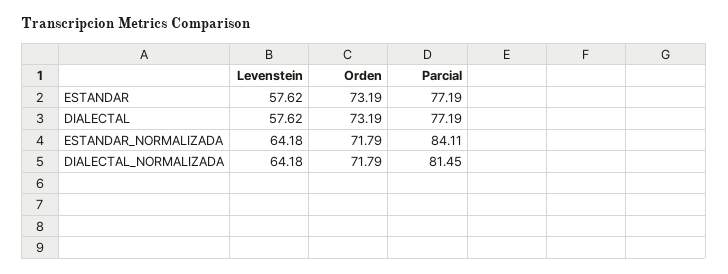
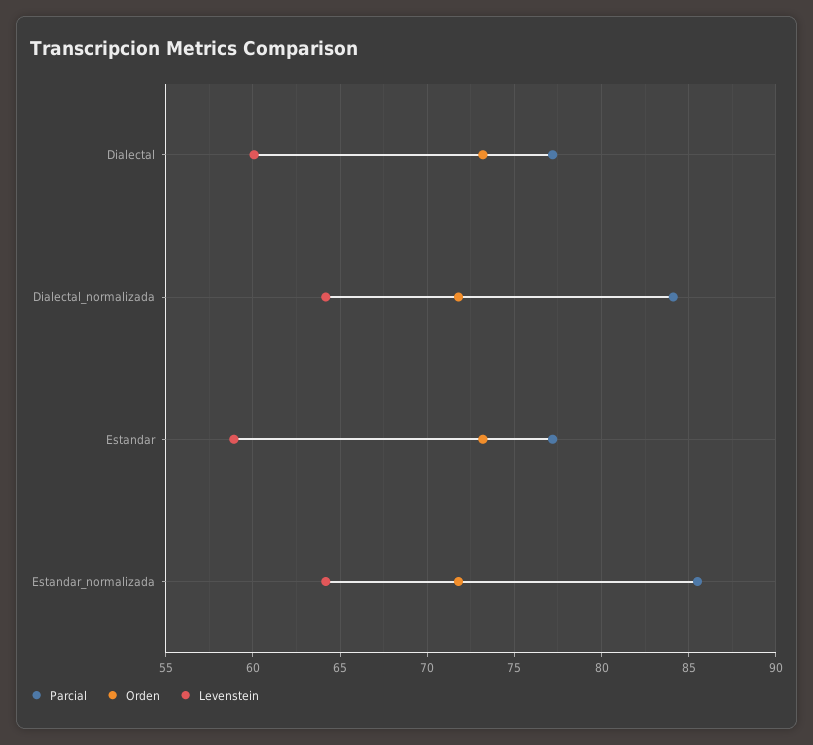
Levenstein, ESTANDAR: 57.62 -> 59
Levenstein, DIALECTAL: 57.62 -> 60
Parcial, ESTANDAR_NORMALIZADA: 84.11 -> 85.5
Parcial, DIALECTAL_NORMALIZADA: 81.45 -> 84

